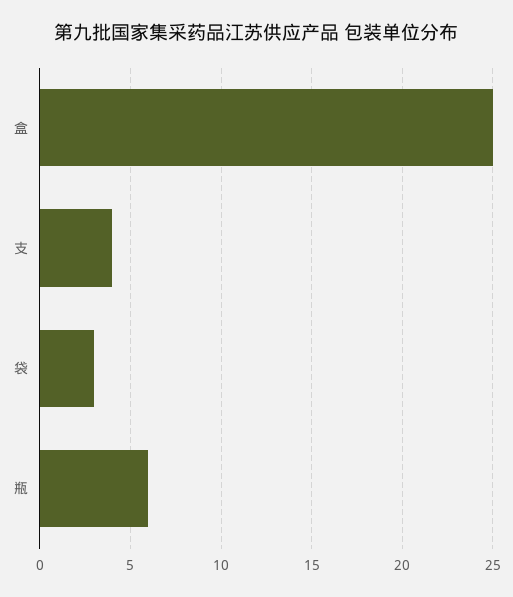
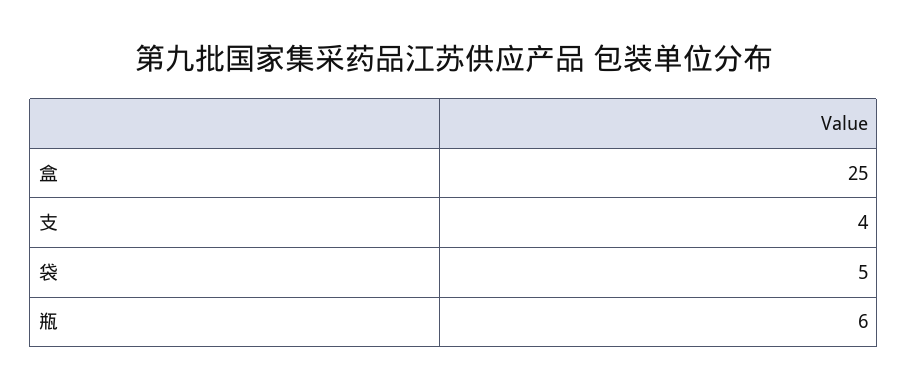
袋: 3 -> 5

